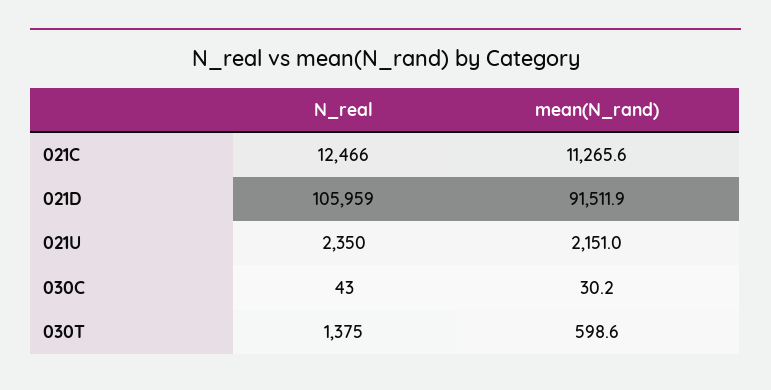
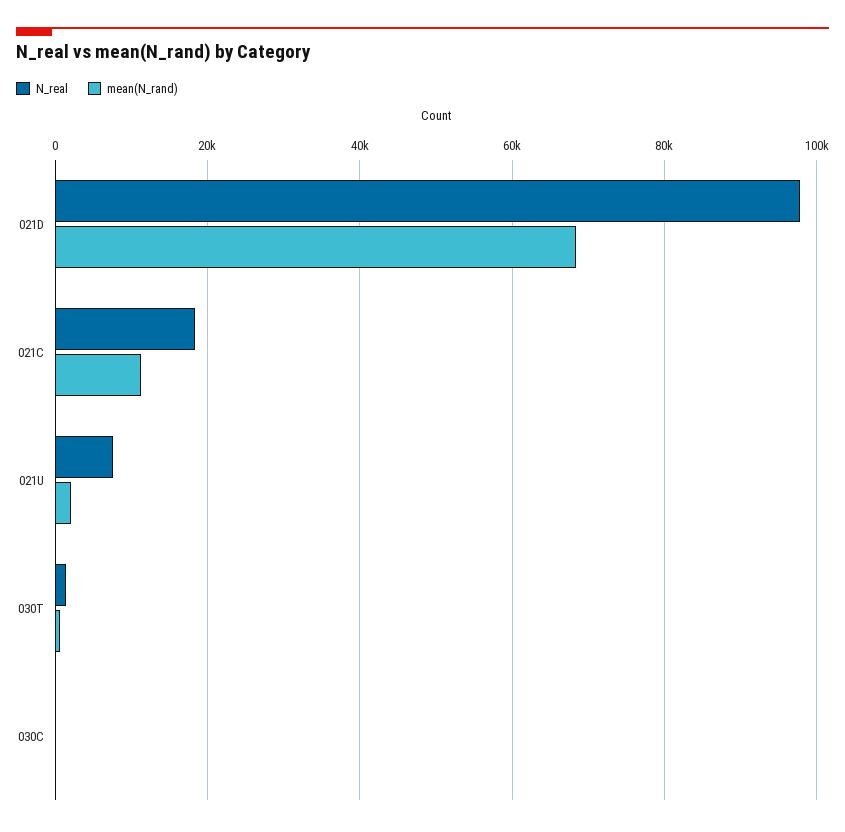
N_real, 021C: 12466 -> 18000
N_real, 021D: 105959 -> 98000
mean(N_rand), 021D: 91511.9 -> 68000
N_real, 021U: 2350 -> 8000

